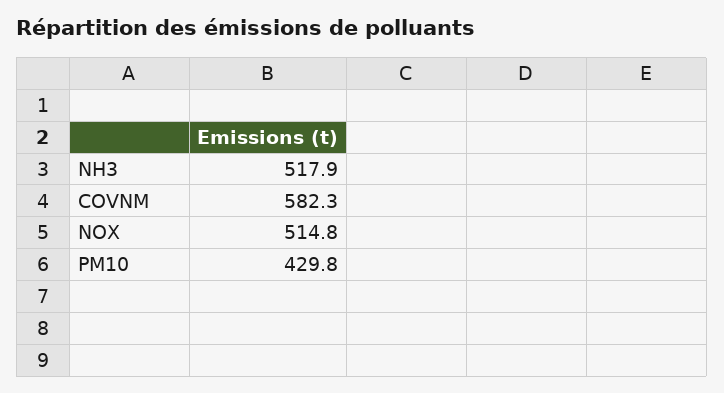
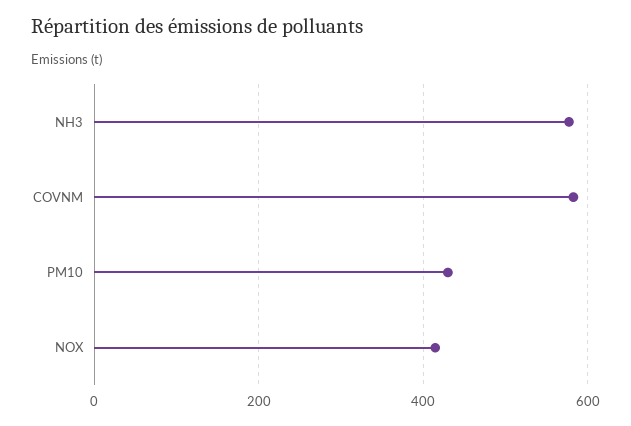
NH3: 517.9 -> 580
NOX: 514.8 -> 420

